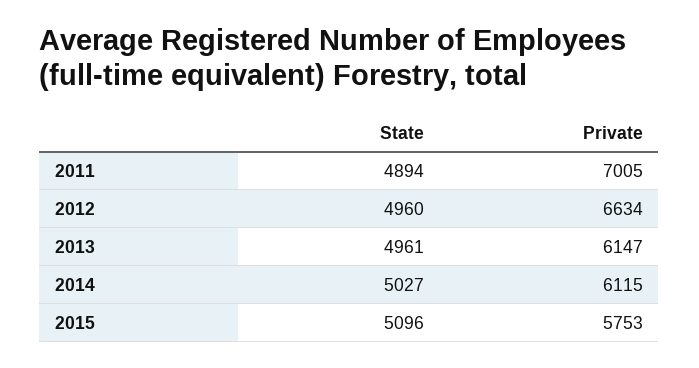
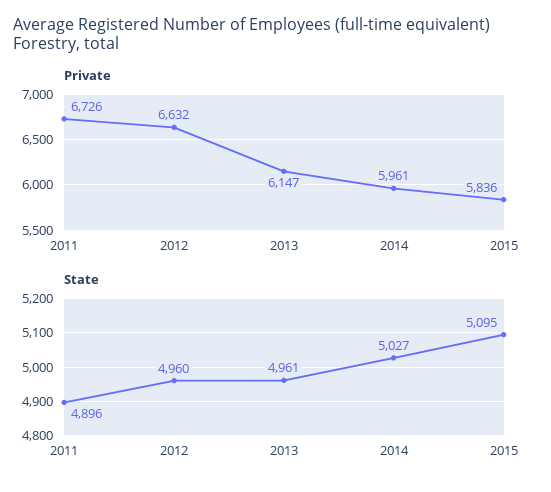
State, 2011: 4894 -> 4896
Private, 2011: 7005 -> 6726
Private, 2012: 6634 -> 6632
Private, 2014: 6115 -> 5961
State, 2015: 5096 -> 5095
Private, 2015: 5753 -> 5836

